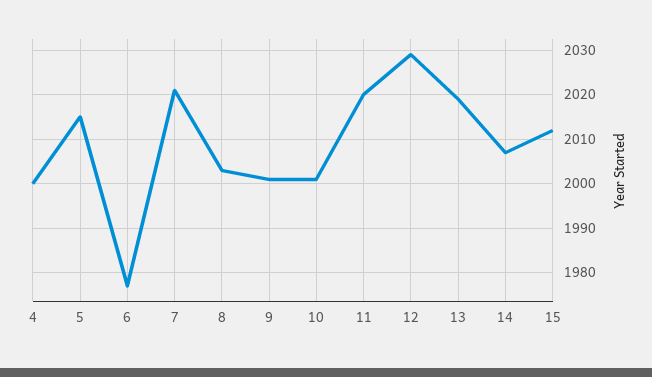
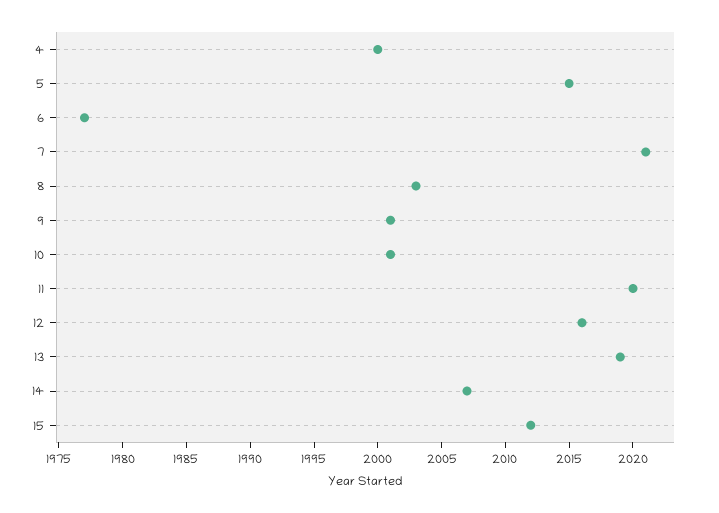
12: 2030 -> 2016

